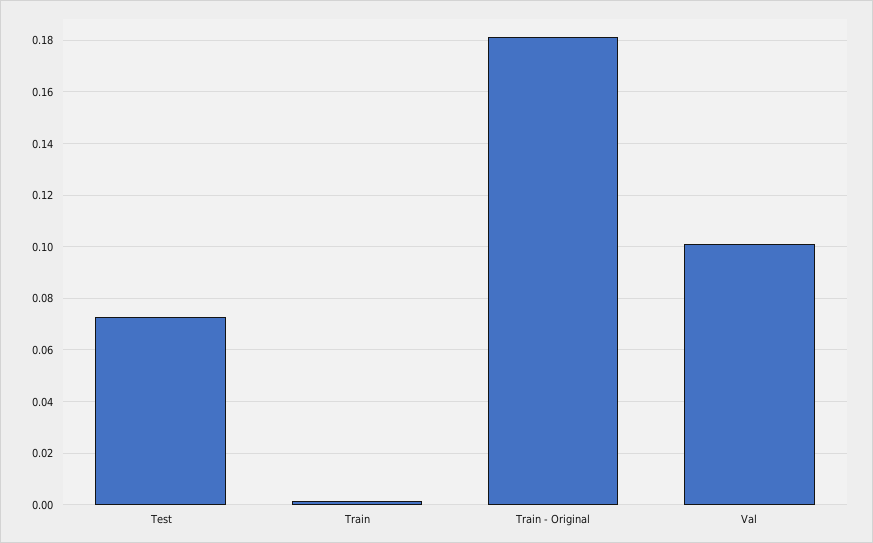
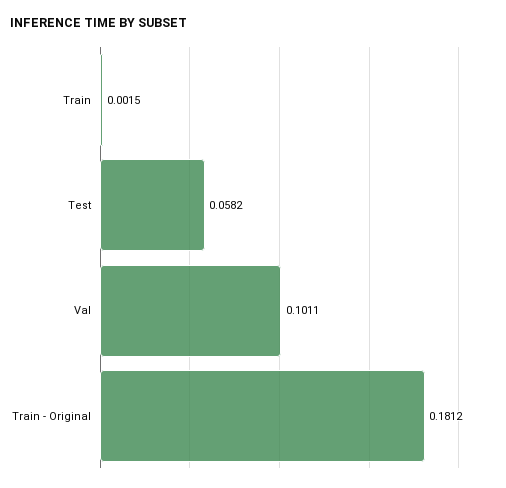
Test: 0.0725 -> 0.0582

